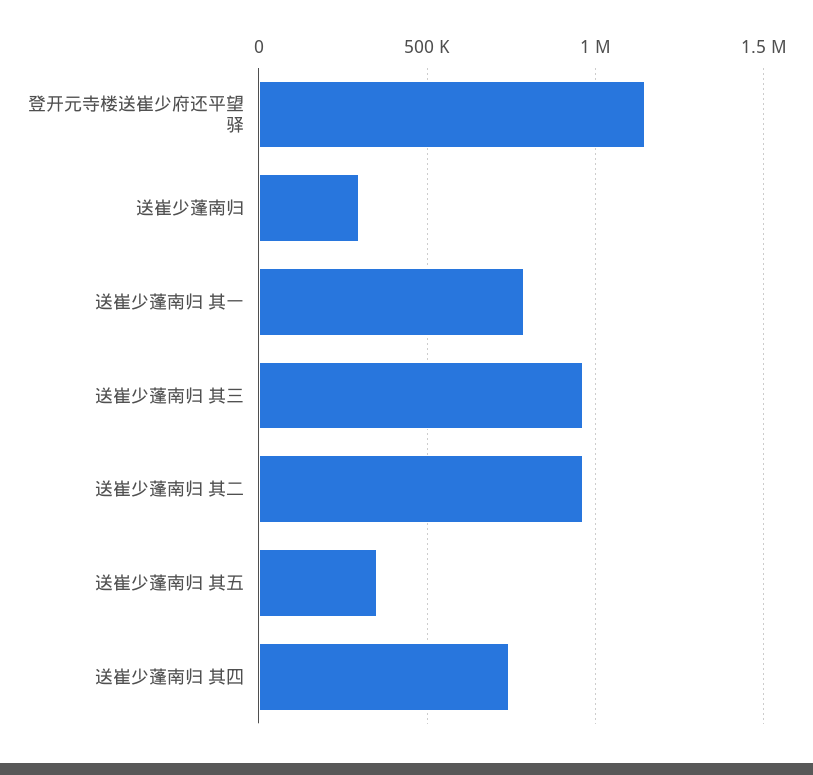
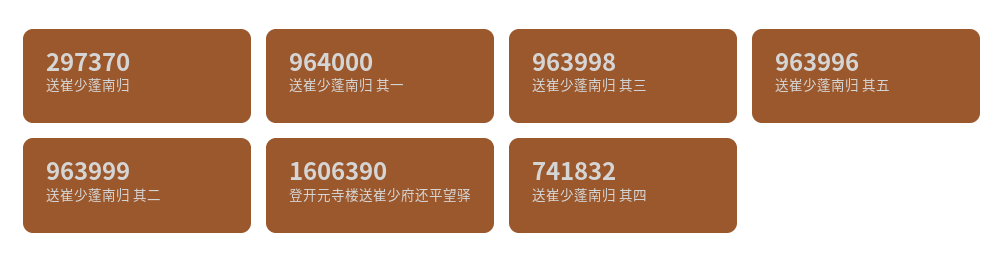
登开元寺楼送崔少府还平望驿: 1150000 -> 1606390
送崔少蓬南归 其一: 800000 -> 964000
送崔少蓬南归 其五: 350000 -> 963996

